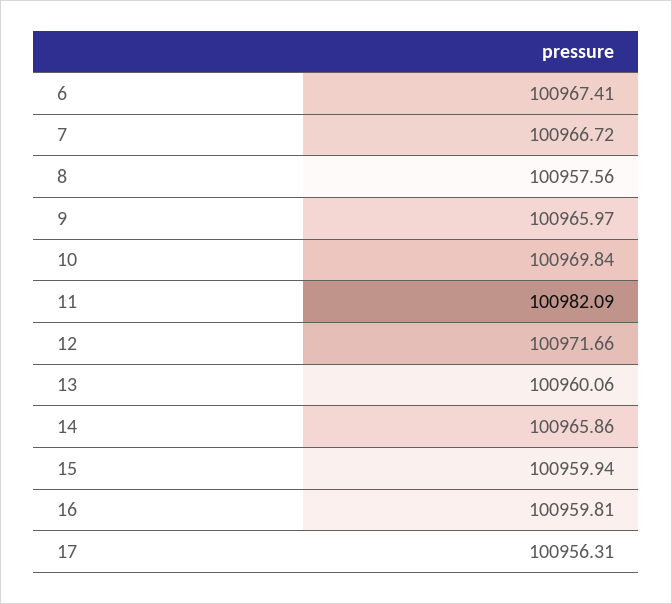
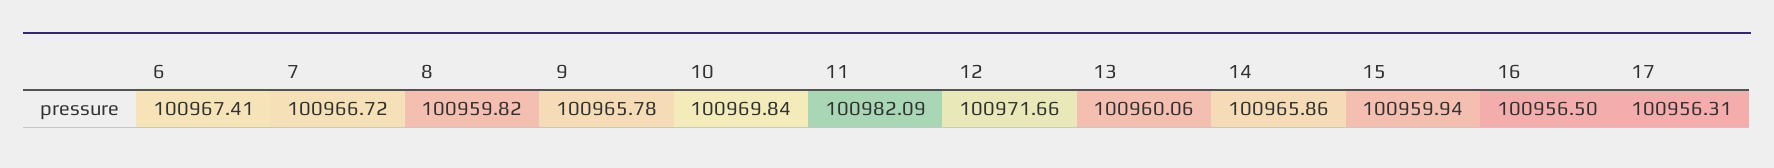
8: 100957.56 -> 100959.82
9: 100965.97 -> 100965.78
16: 100959.81 -> 100956.5

